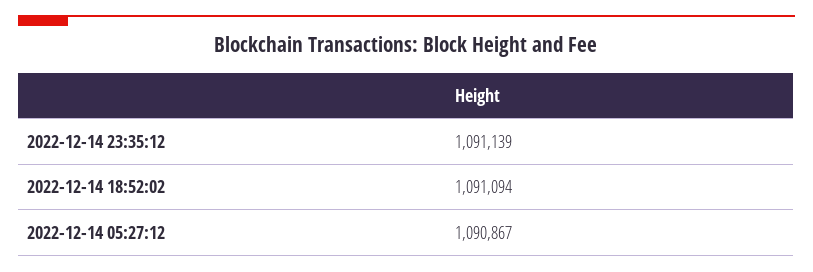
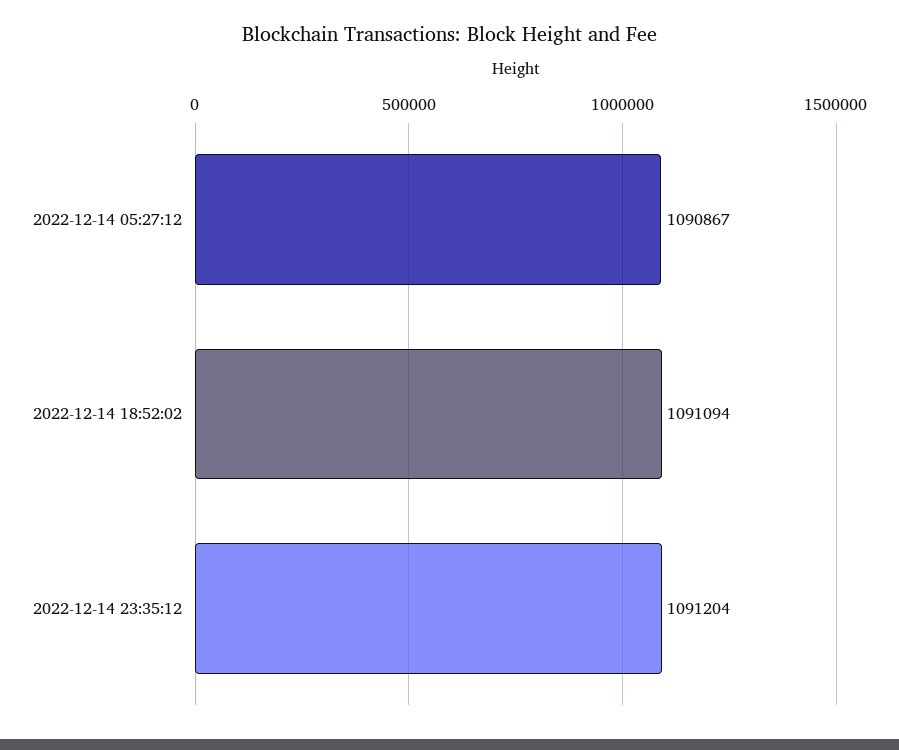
2022-12-14 23:35:12: 1091139 -> 1091204

